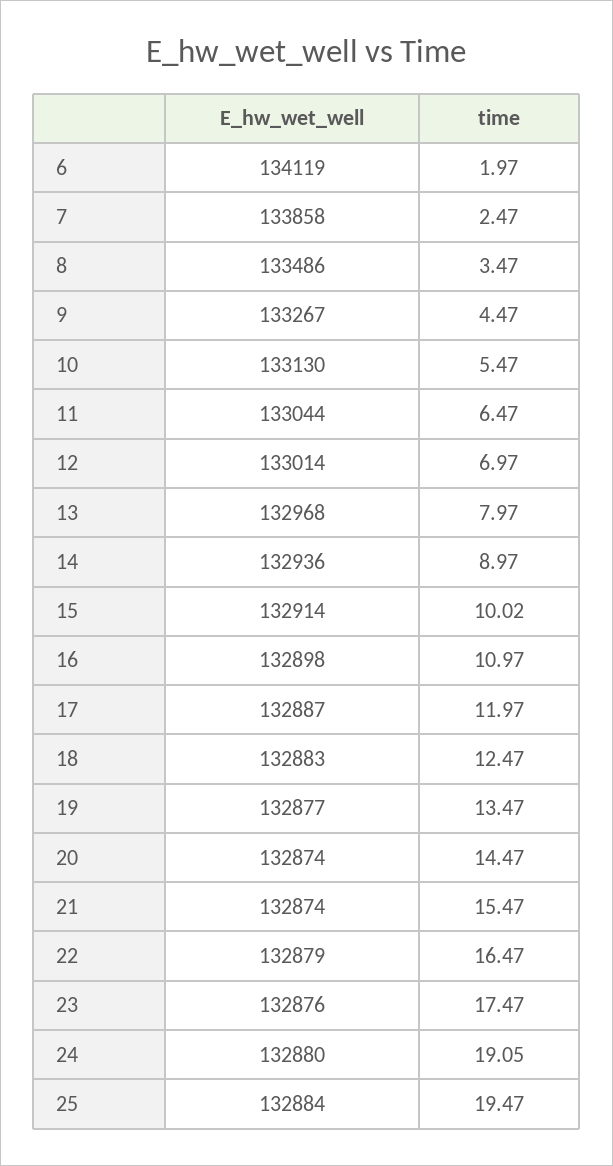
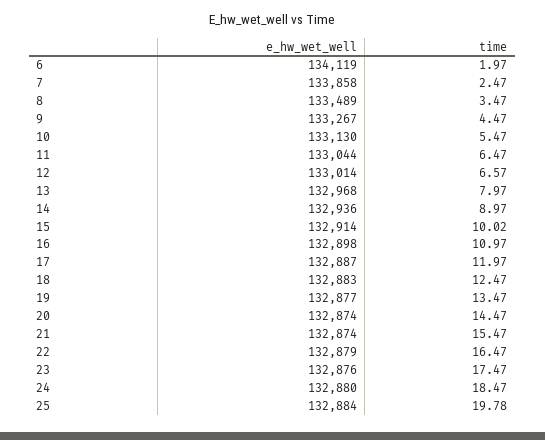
E_hw_wet_well, 8: 133486 -> 133489
time, 12: 6.97 -> 6.57
time, 24: 19.05 -> 18.47
time, 25: 19.47 -> 19.78

